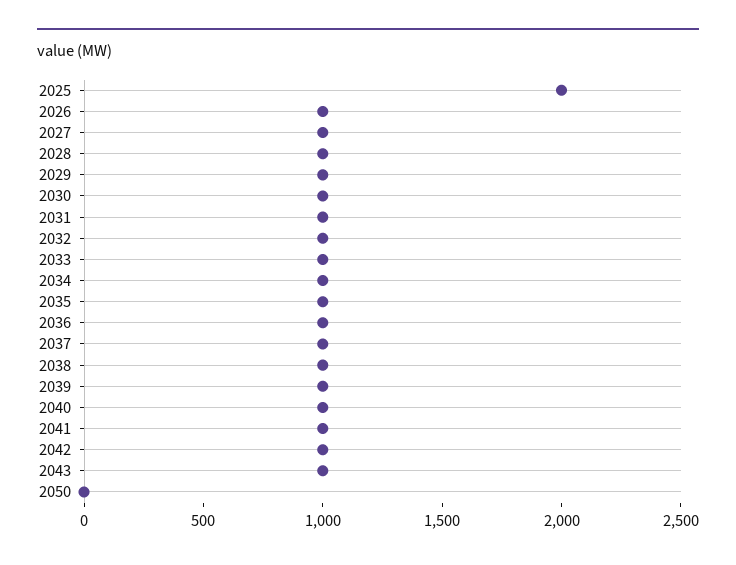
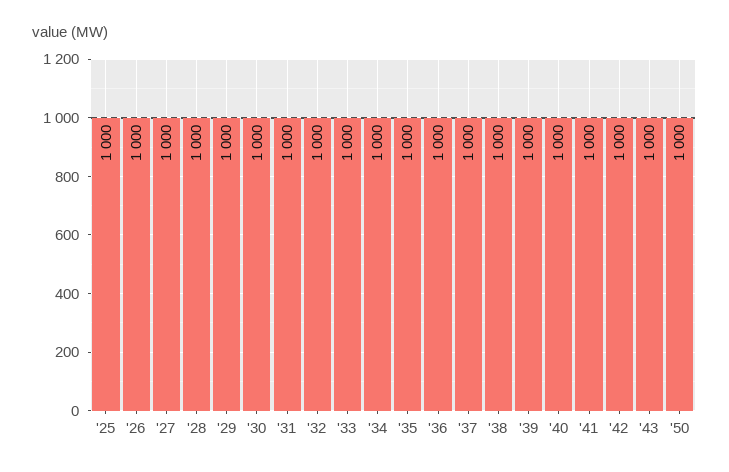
2025: 2000 -> 1000
2050: 0 -> 1000

